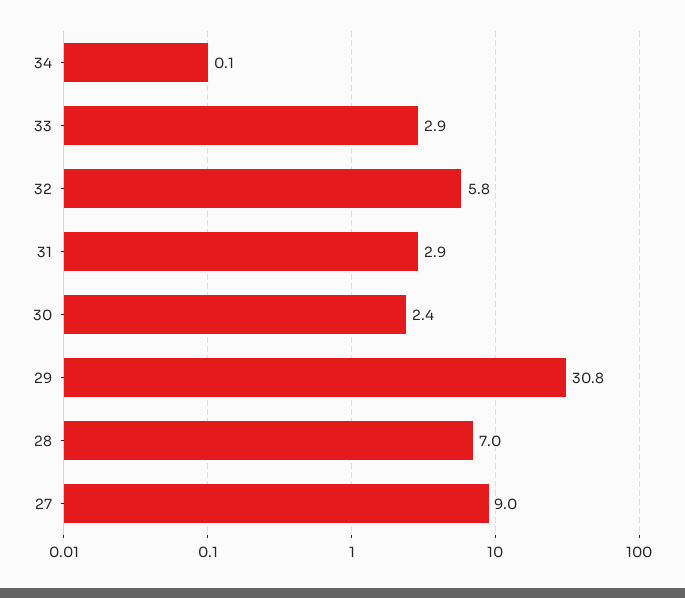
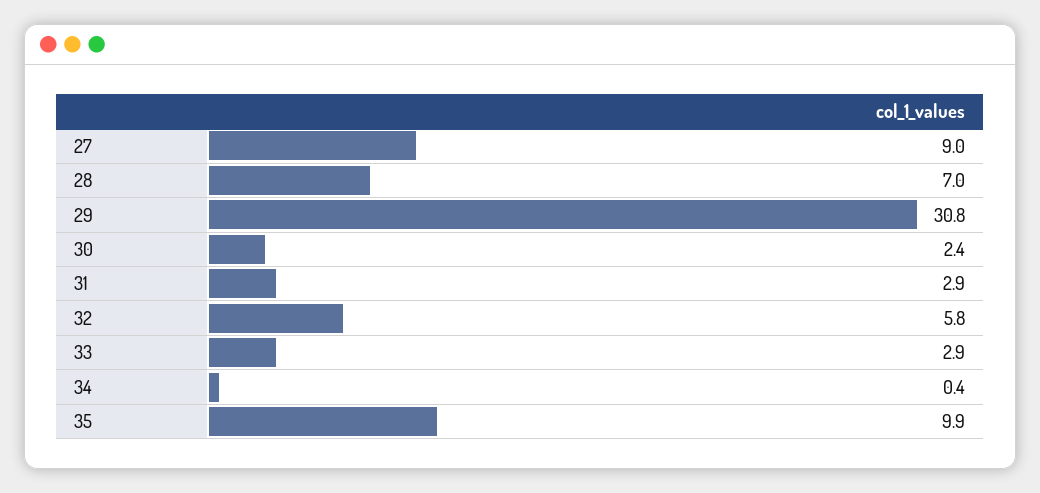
34: 0.1 -> 0.4
35: none -> 9.9

